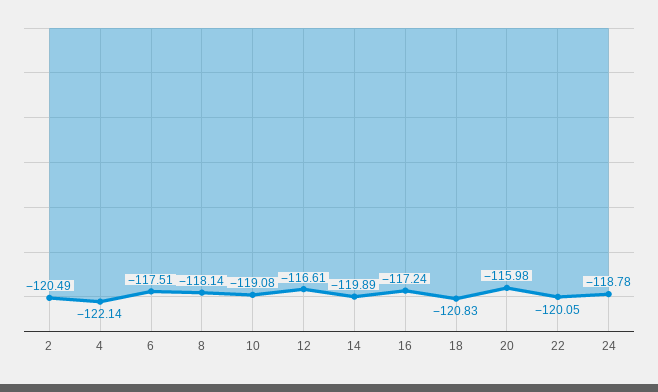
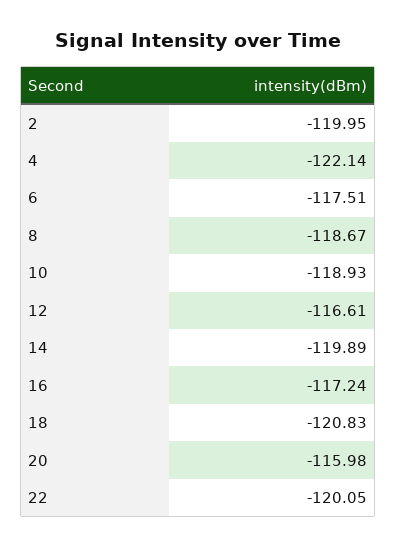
2: -120.49 -> -119.95
8: -118.14 -> -118.67
10: -119.08 -> -118.93
24: -118.78 -> none

